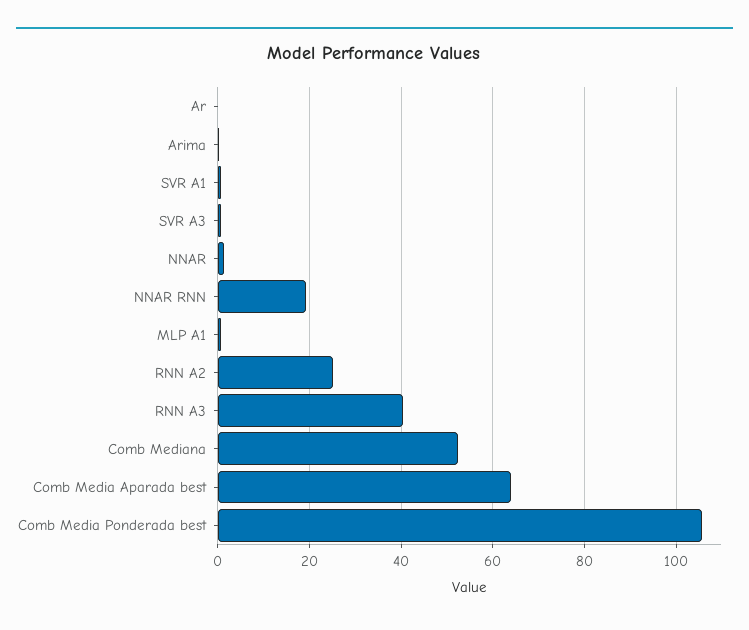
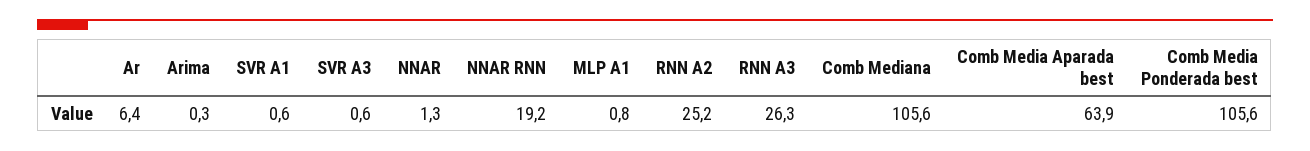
Ar: 0 -> 6.4
RNN A3: 40 -> 26.3
Comb Mediana: 52 -> 105.6

